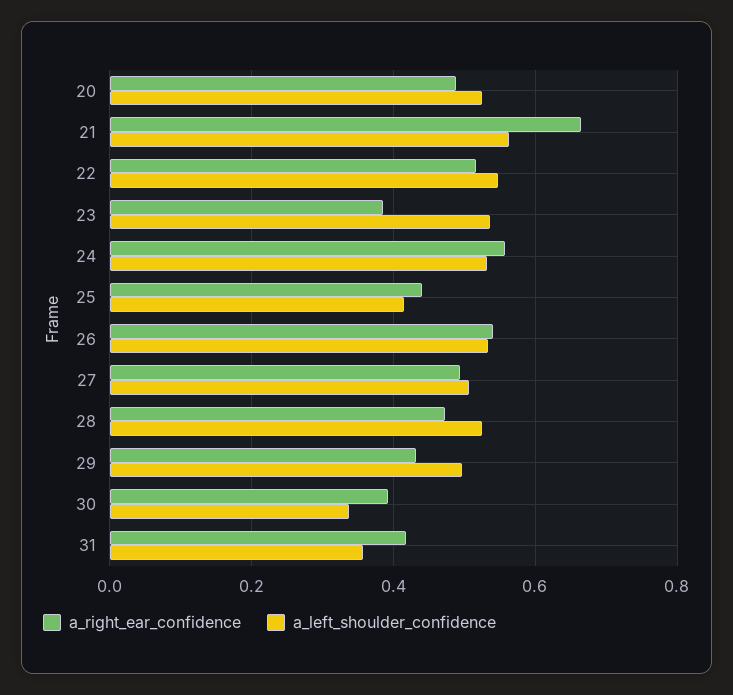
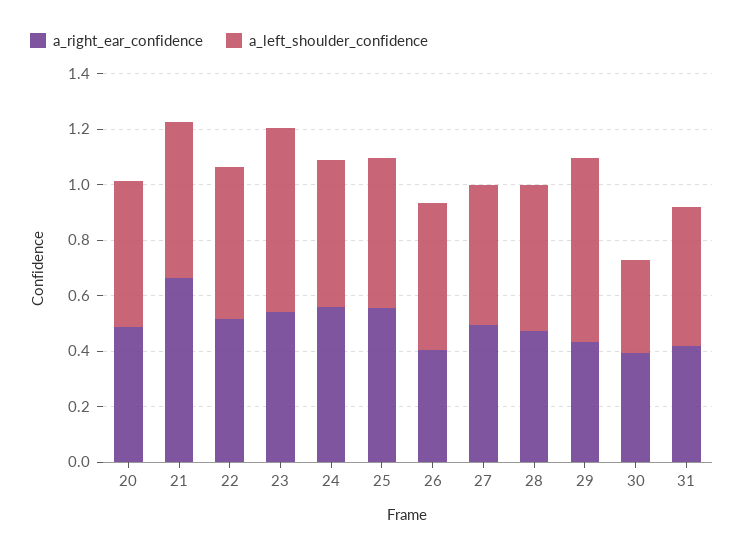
a_right_ear_confidence, 23: 0.38 -> 0.55
a_left_shoulder_confidence, 23: 0.54 -> 0.65
a_right_ear_confidence, 25: 0.44 -> 0.55
a_left_shoulder_confidence, 25: 0.42 -> 0.55
a_right_ear_confidence, 26: 0.54 -> 0.4
a_left_shoulder_confidence, 29: 0.5 -> 0.65
a_left_shoulder_confidence, 31: 0.36 -> 0.5

